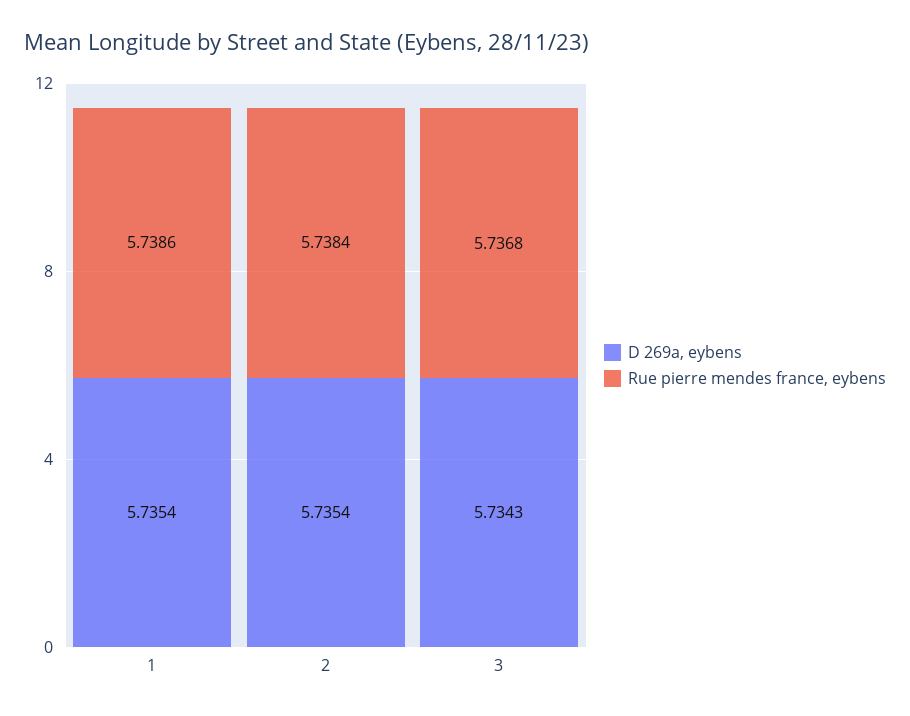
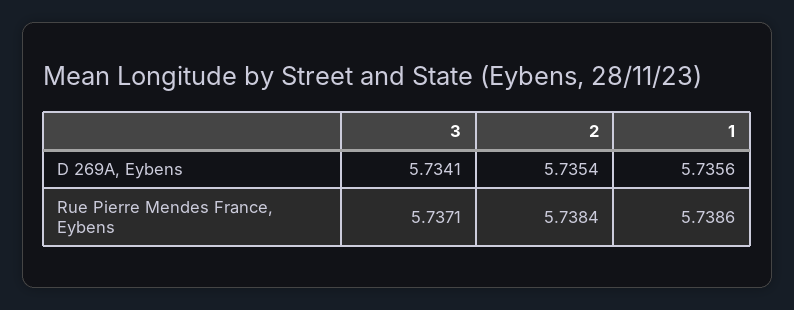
D 269a, eybens, 1: 5.7354 -> 5.7356
D 269a, eybens, 3: 5.7343 -> 5.7341
Rue pierre mendes france, eybens, 3: 5.7368 -> 5.7371

